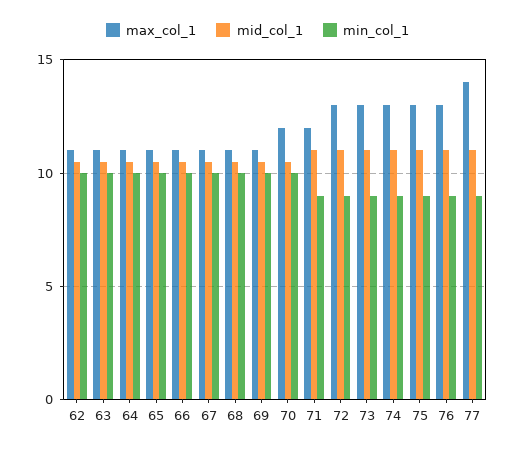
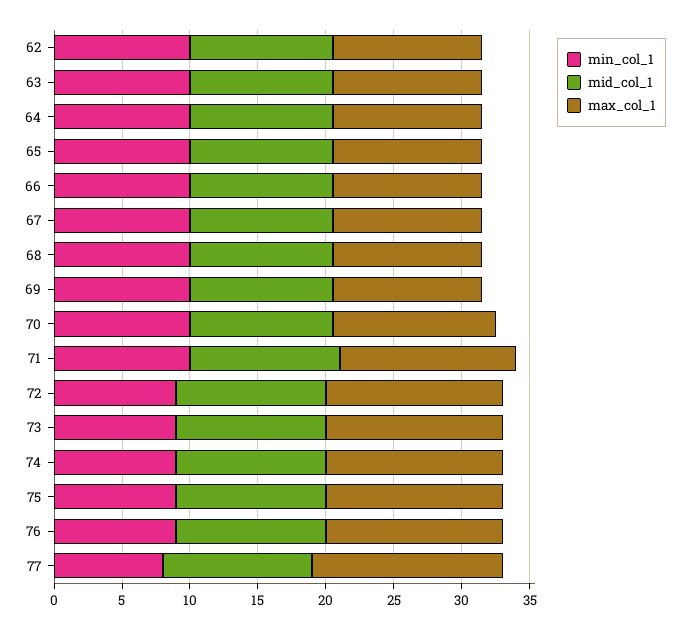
max_col_1, 71: 12 -> 13
min_col_1, 71: 9 -> 10
min_col_1, 77: 9 -> 8

